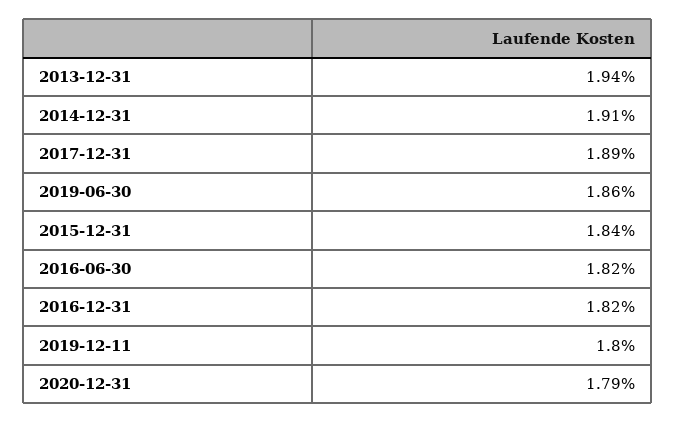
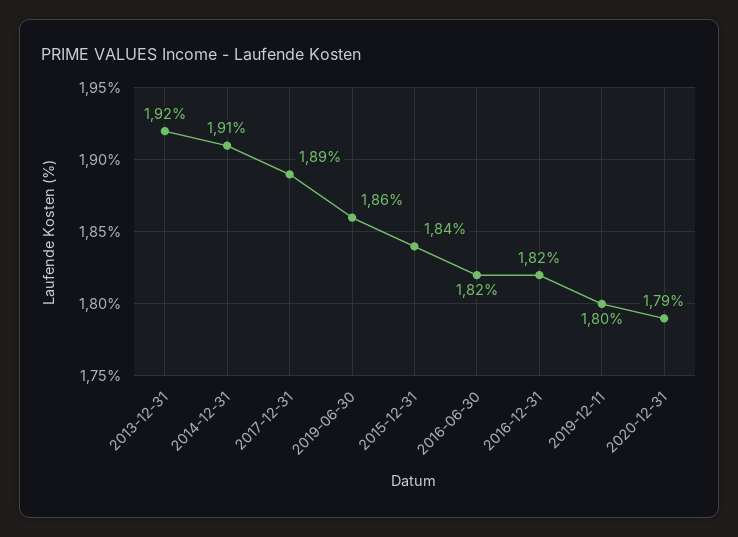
2013-12-31: 1.94 -> 1.92

